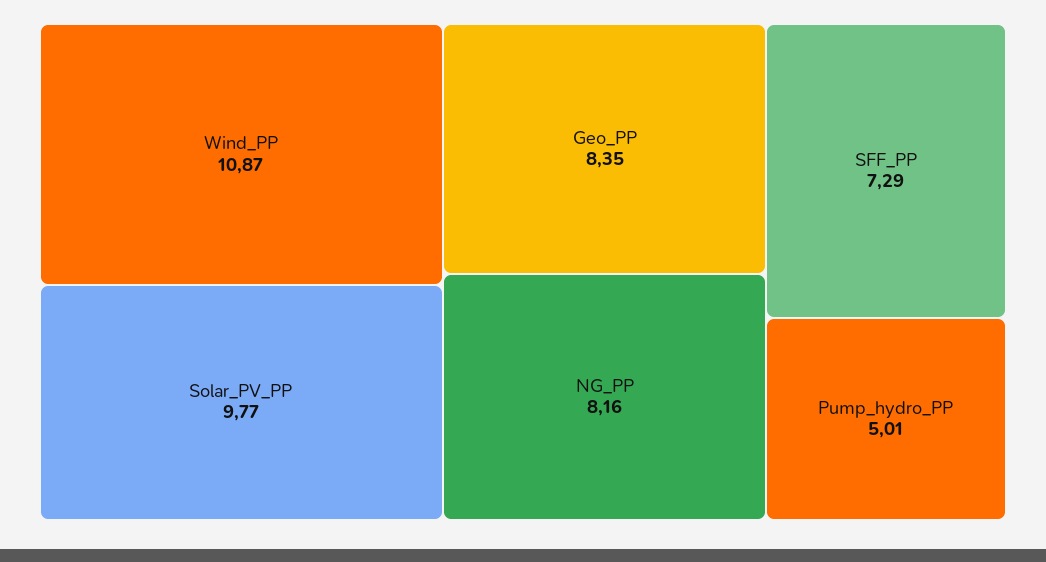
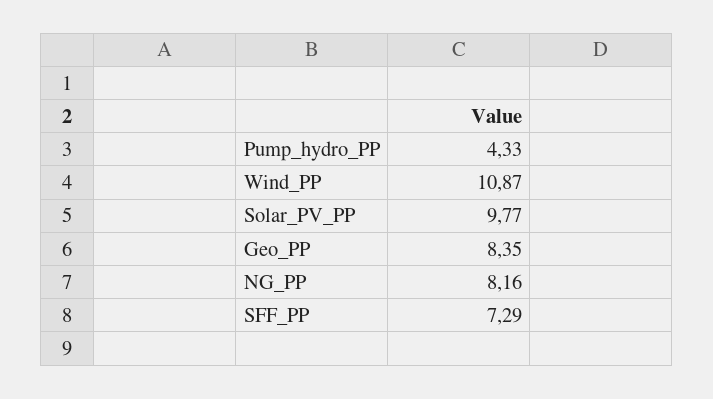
Pump_hydro_PP: 5.01 -> 4.33

